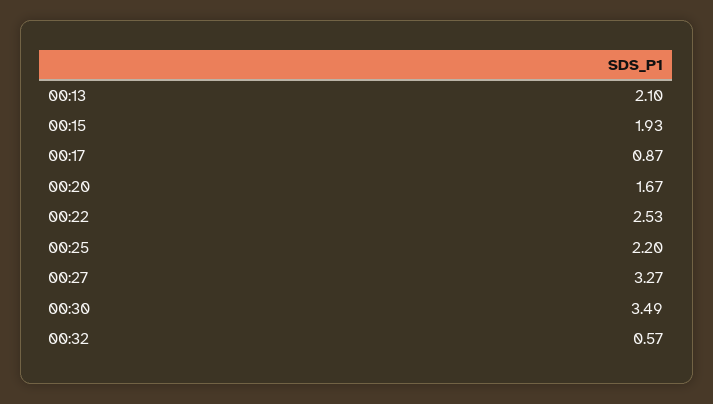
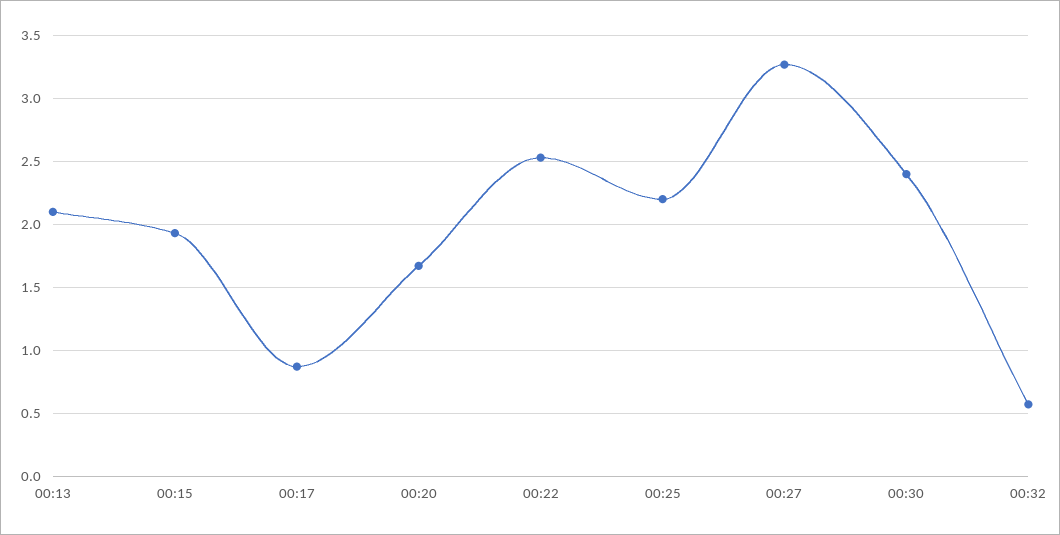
00:30: 3.49 -> 2.4

